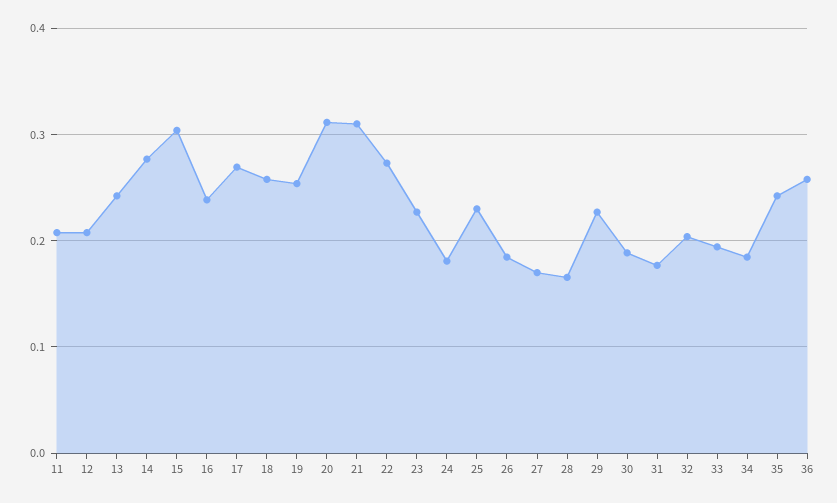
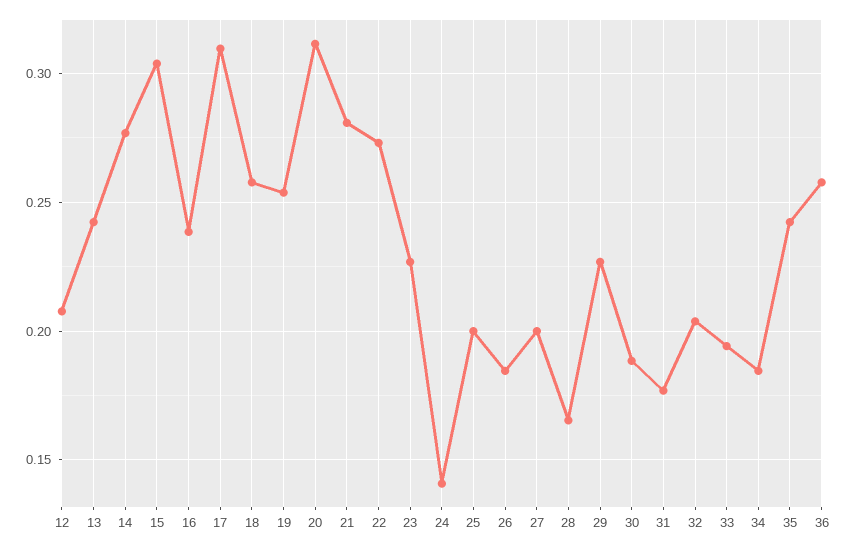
11: 0.21 -> none
17: 0.27 -> 0.31
21: 0.31 -> 0.28
24: 0.18 -> 0.14
25: 0.23 -> 0.2
27: 0.17 -> 0.2

